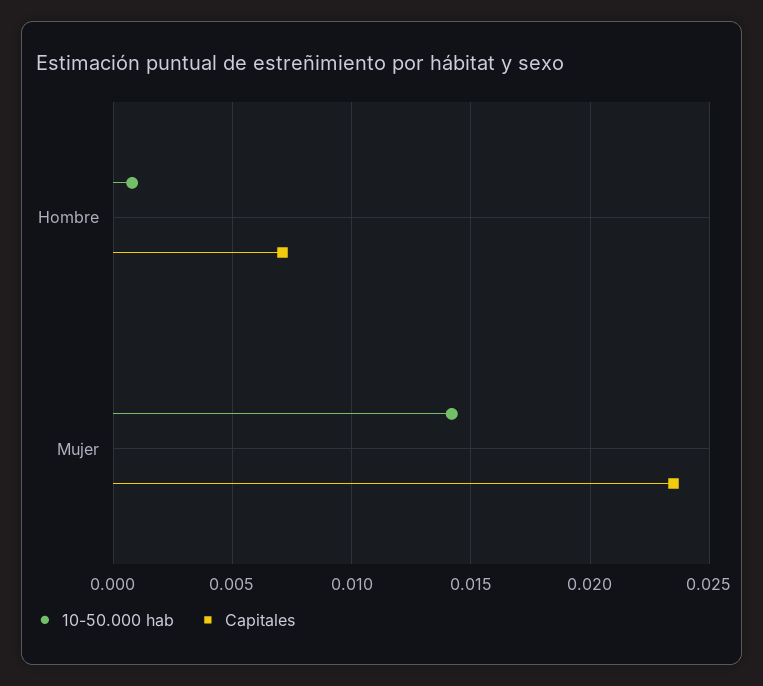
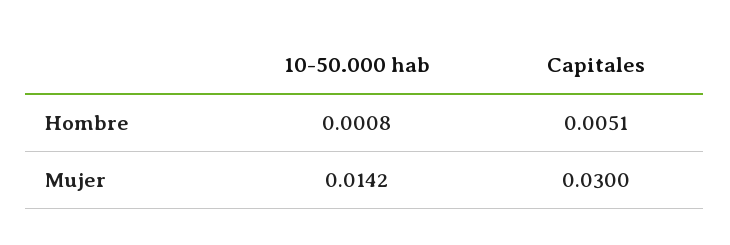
Capitales, Hombre: 0.007 -> 0.0051
Capitales, Mujer: 0.0235 -> 0.03

